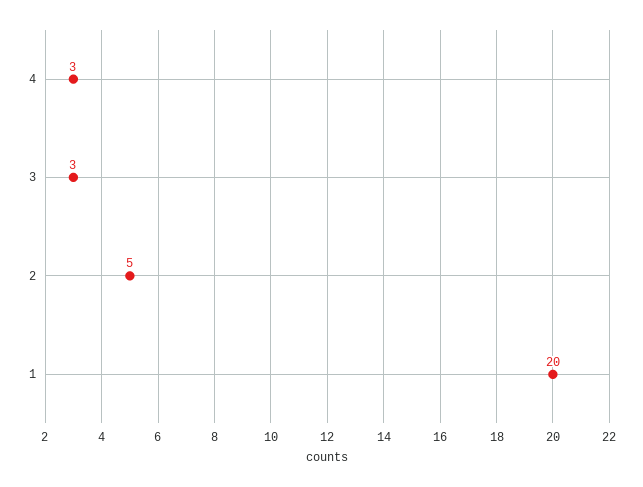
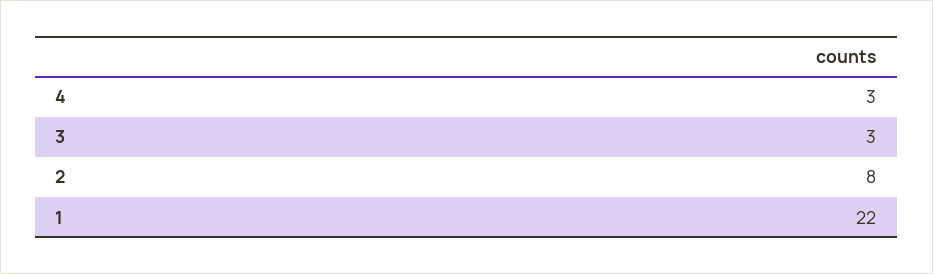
2: 5 -> 8
1: 20 -> 22

